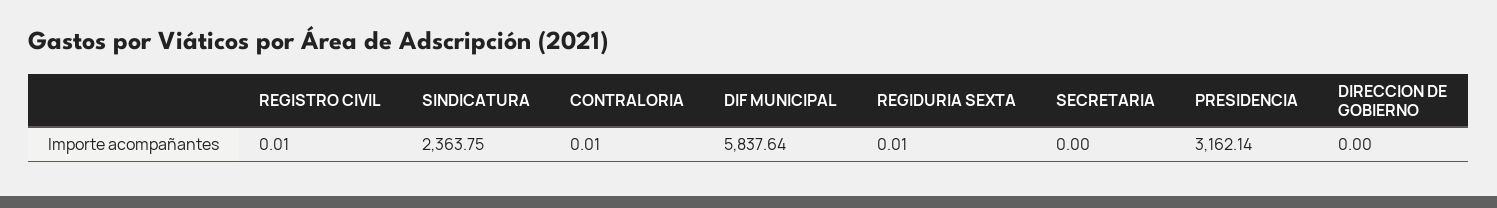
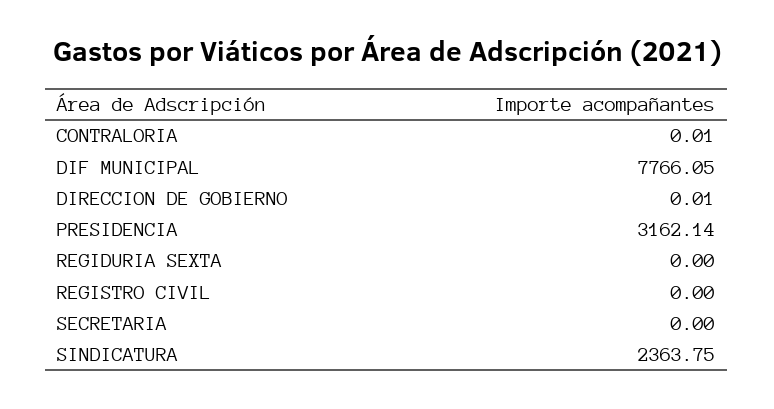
REGISTRO CIVIL: 0.01 -> 0
DIF MUNICIPAL: 5837.64 -> 7766.05
REGIDURIA SEXTA: 0.01 -> 0
DIRECCION DE GOBIERNO: 0 -> 0.01

